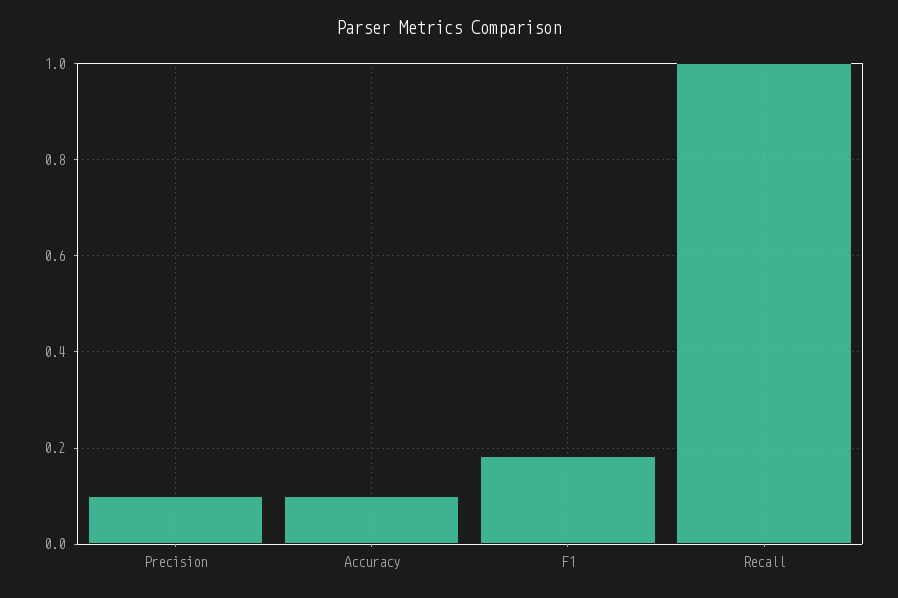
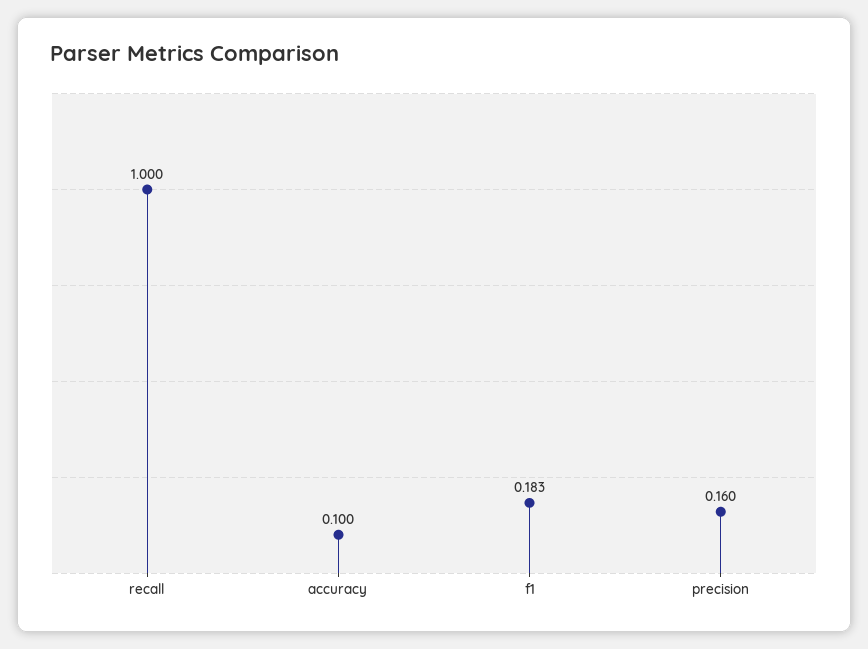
Precision: 0.1 -> 0.16

